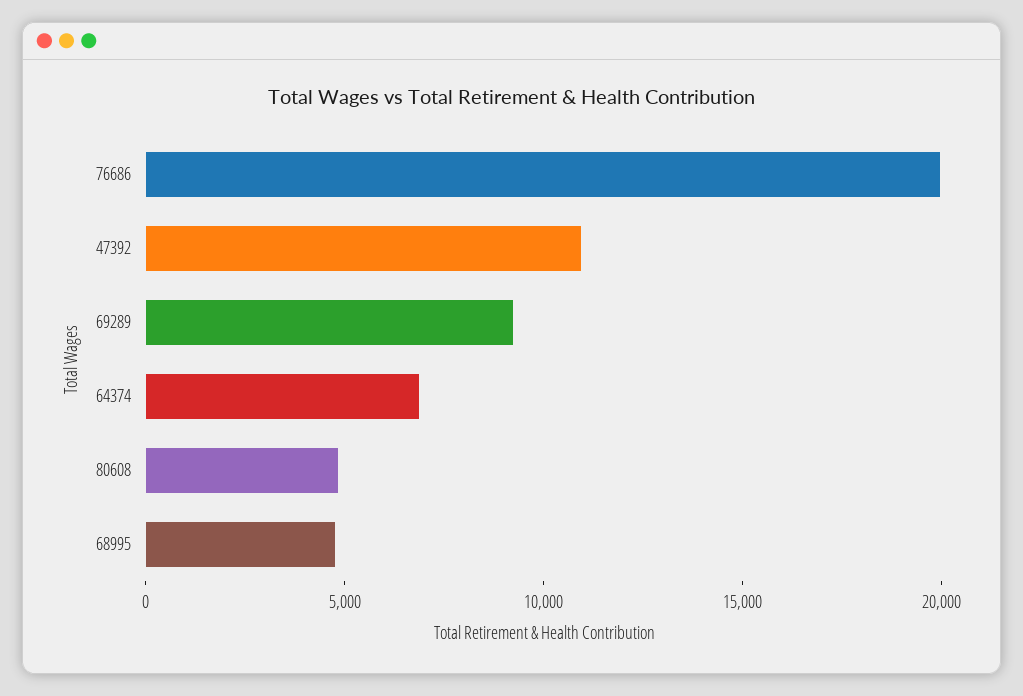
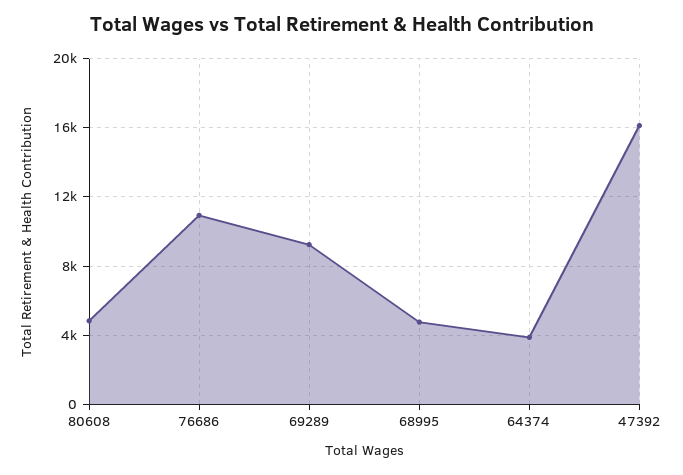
76686: 20000 -> 11000
47392: 11000 -> 16000
64374: 7000 -> 4000

